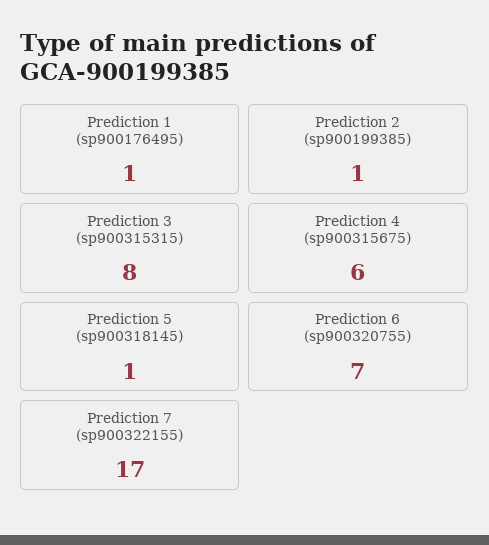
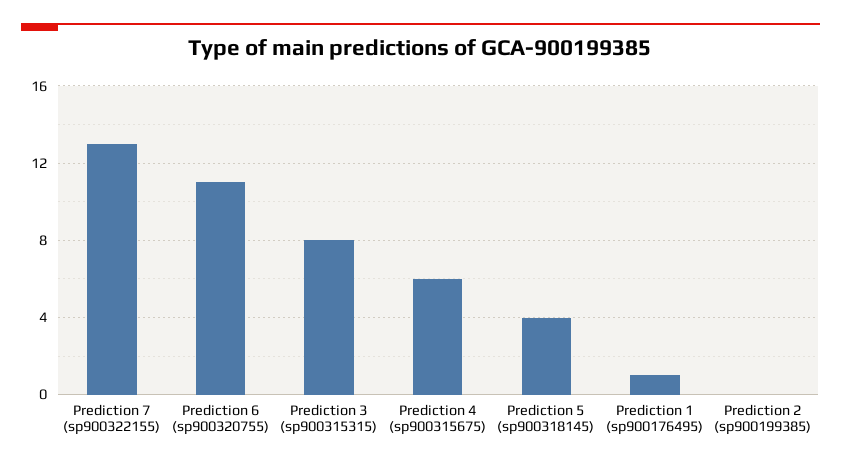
Prediction 2 (sp900199385): 1 -> 0
Prediction 5 (sp900318145): 1 -> 4
Prediction 6 (sp900320755): 7 -> 11
Prediction 7 (sp900322155): 17 -> 13

